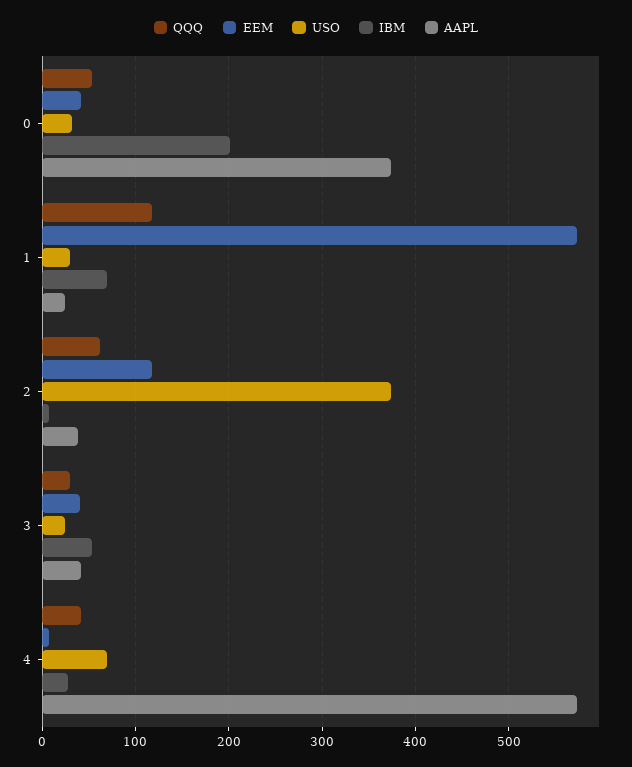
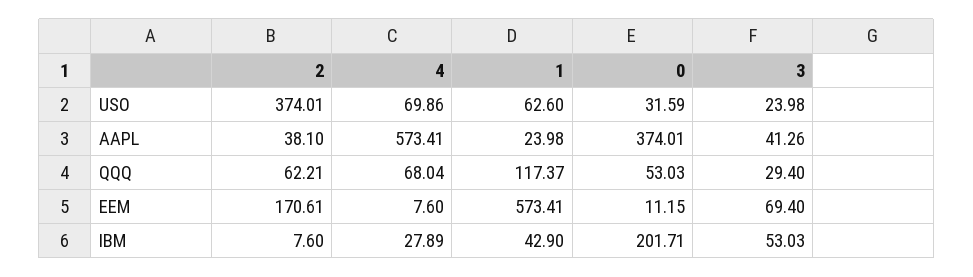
EEM, 0: 40 -> 11.15
USO, 1: 30 -> 62.6
IBM, 1: 70 -> 42.9
EEM, 2: 120 -> 170.61
EEM, 3: 40 -> 69.4
QQQ, 4: 40 -> 68.04

